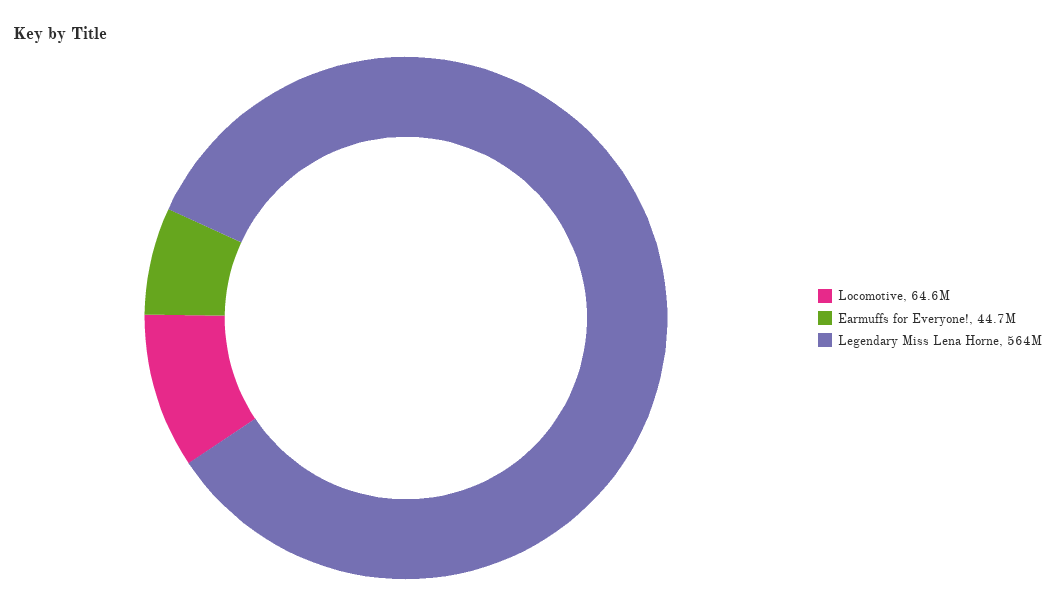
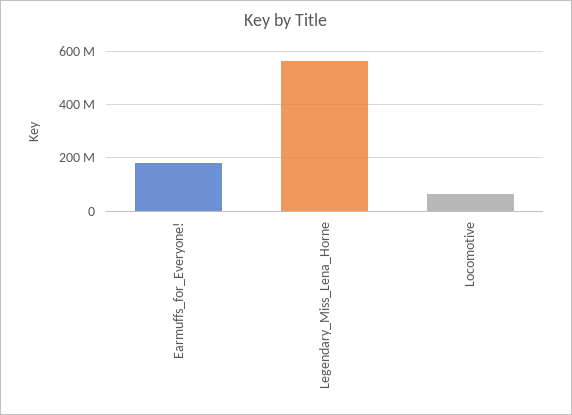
Earmuffs for Everyone!: 44700000 -> 175000000

